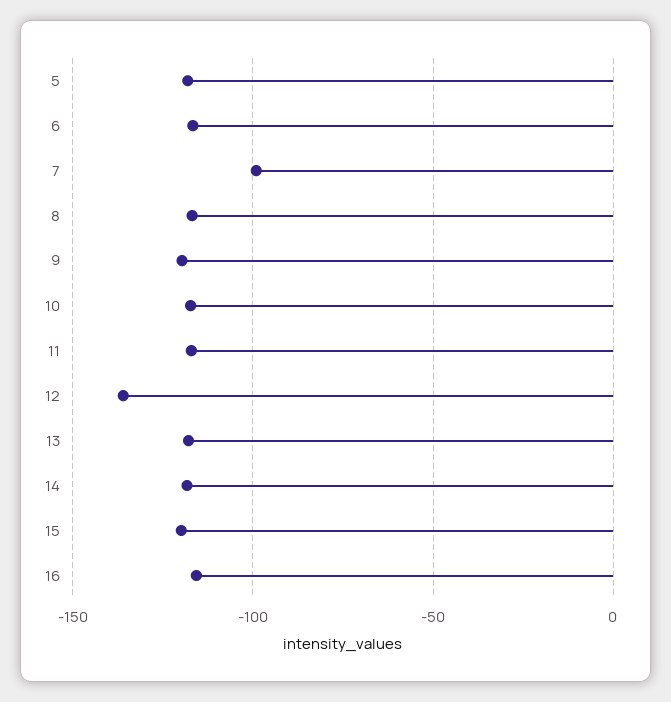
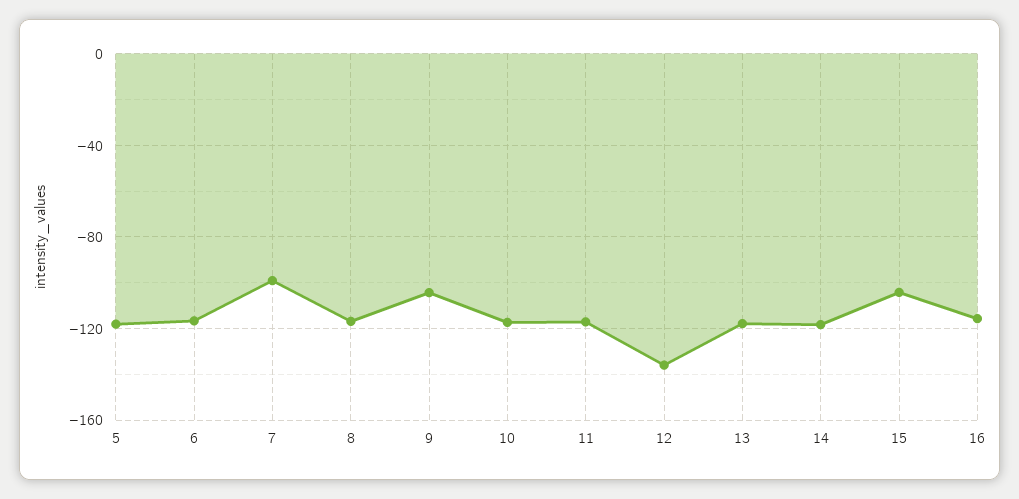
9: -120 -> -105
15: -120 -> -105

